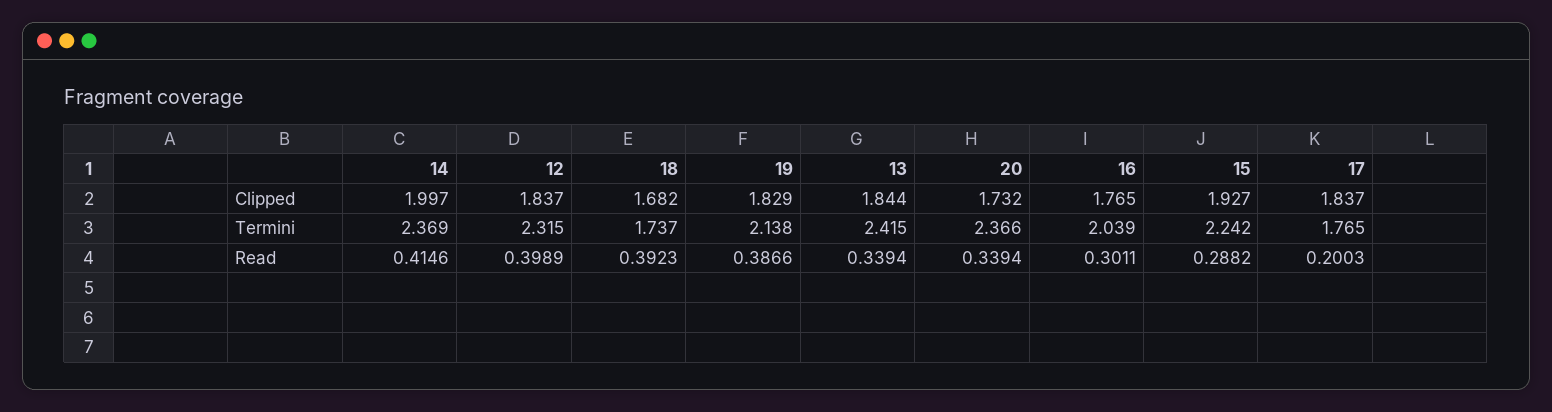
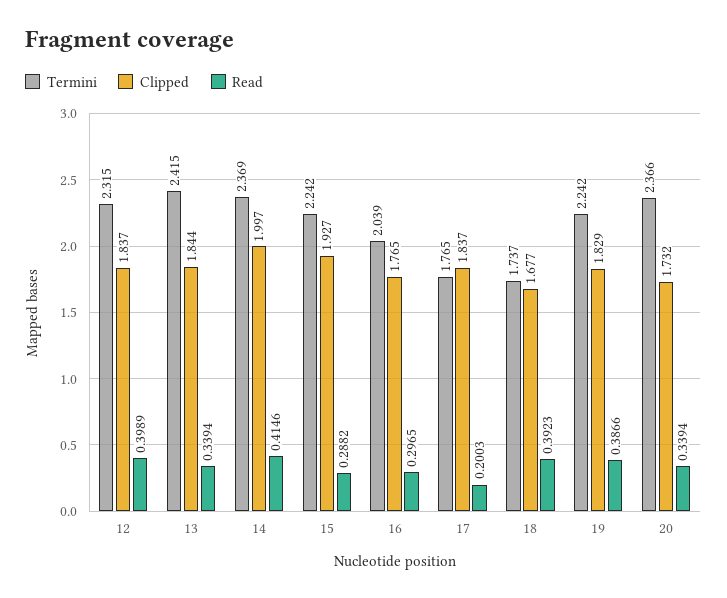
Clipped, 18: 1.682 -> 1.677
Termini, 19: 2.138 -> 2.242
Read, 16: 0.3011 -> 0.2965

